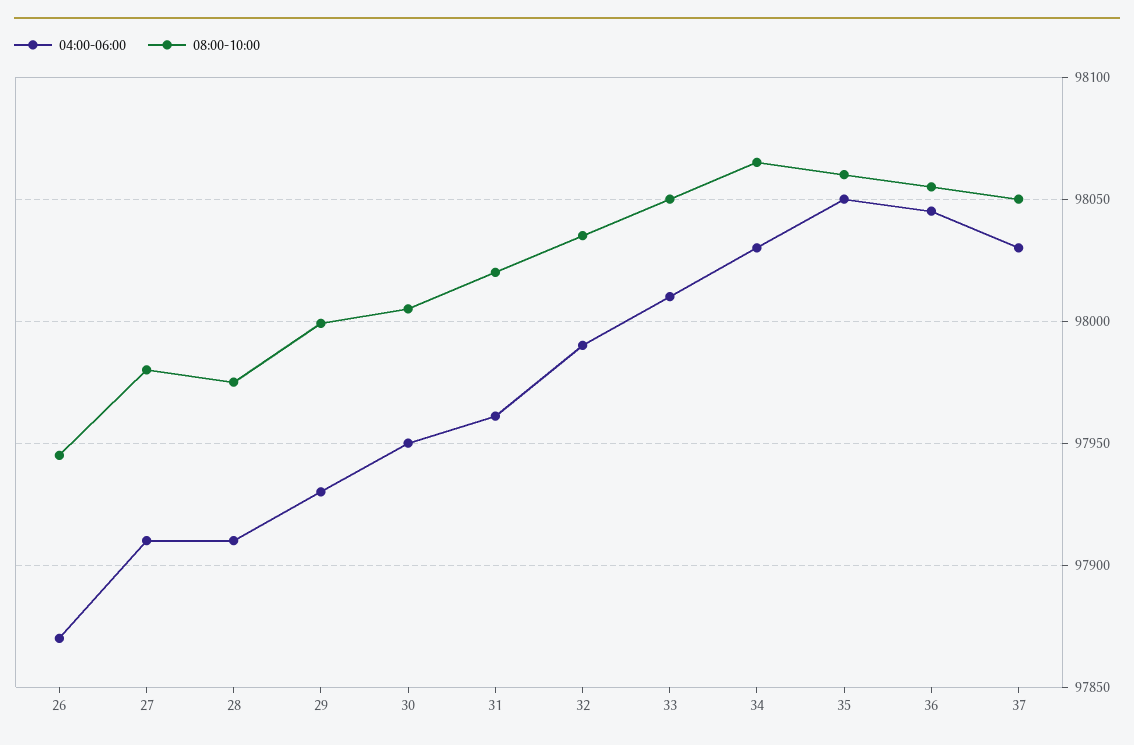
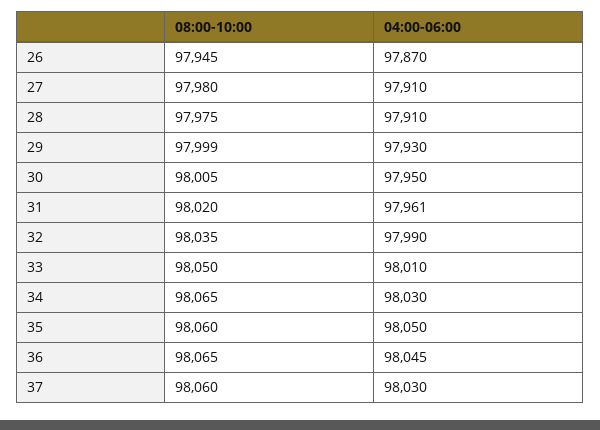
08:00-10:00, 36: 98055 -> 98065
08:00-10:00, 37: 98050 -> 98060

